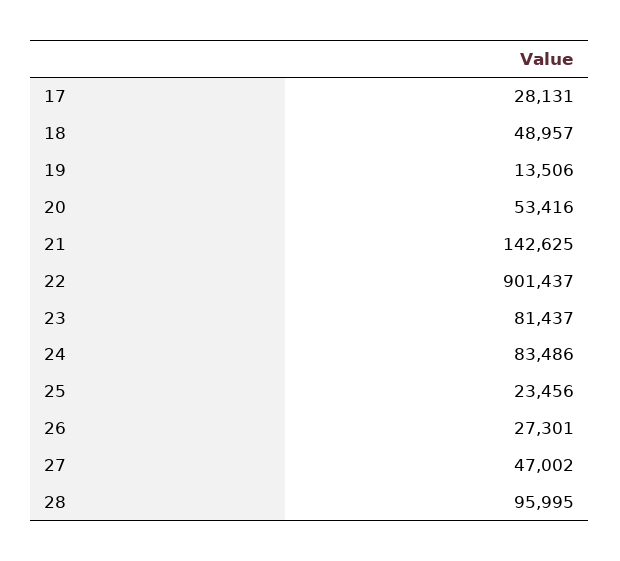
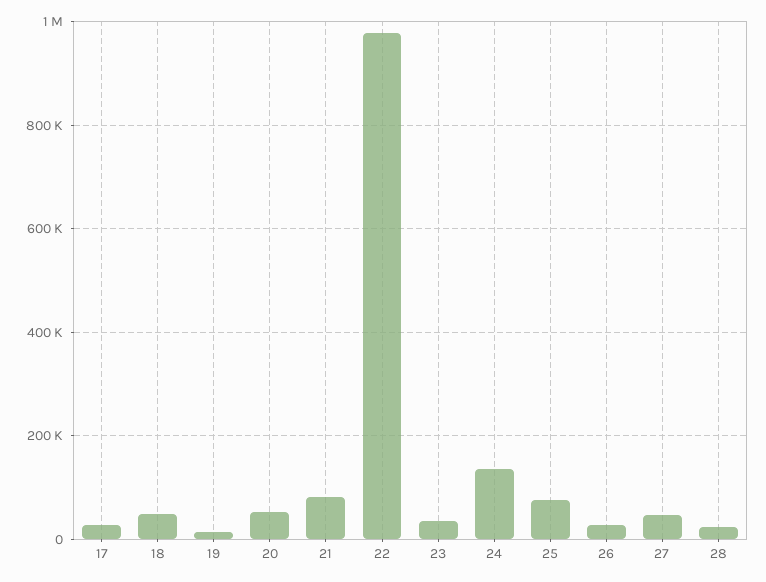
21: 142625 -> 80000
22: 901437 -> 980000
23: 81437 -> 40000
24: 83486 -> 140000
25: 23456 -> 80000
28: 95995 -> 20000

